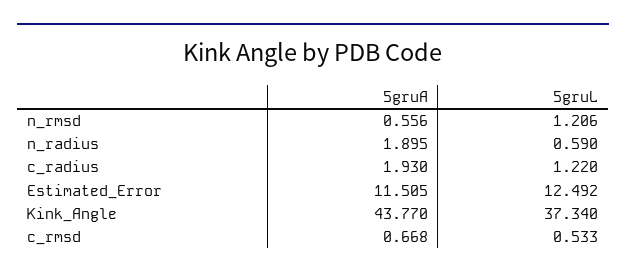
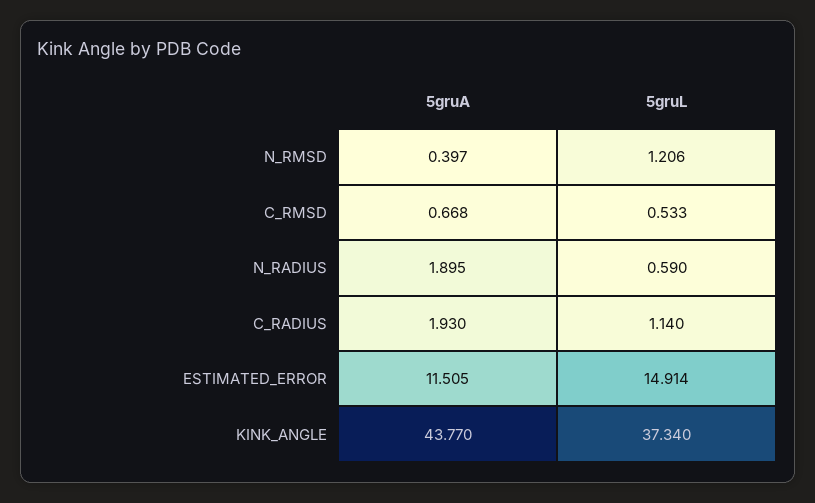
5gruA, n_rmsd: 0.556 -> 0.397
5gruL, c_radius: 1.22 -> 1.14
5gruL, Estimated_Error: 12.492 -> 14.914

